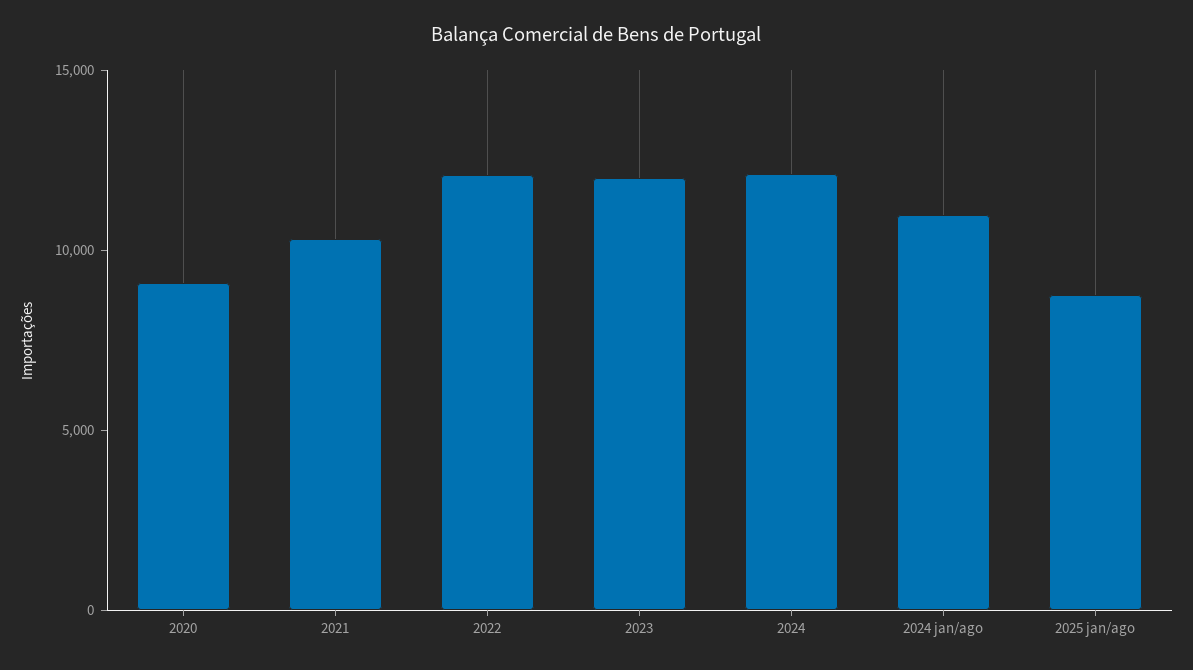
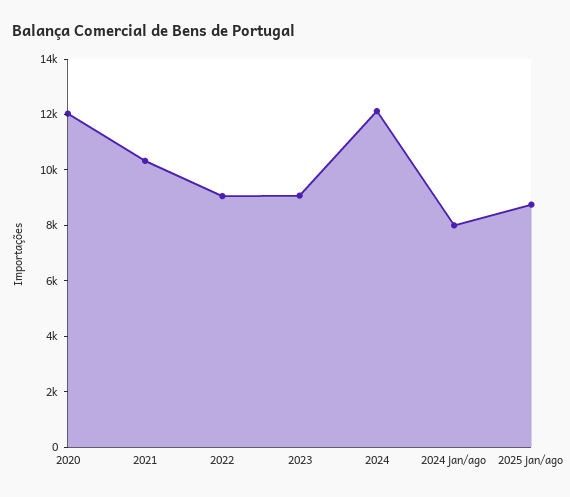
2020: 9000 -> 12000
2022: 12000 -> 9000
2023: 12000 -> 9000
2024 jan/ago: 11000 -> 8000

